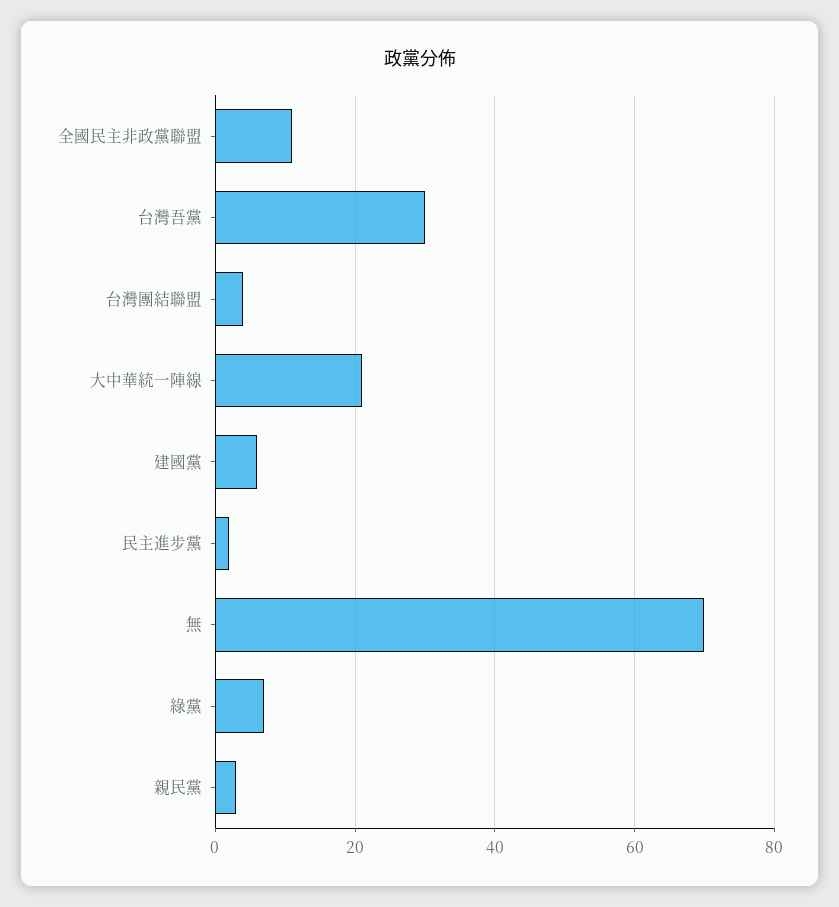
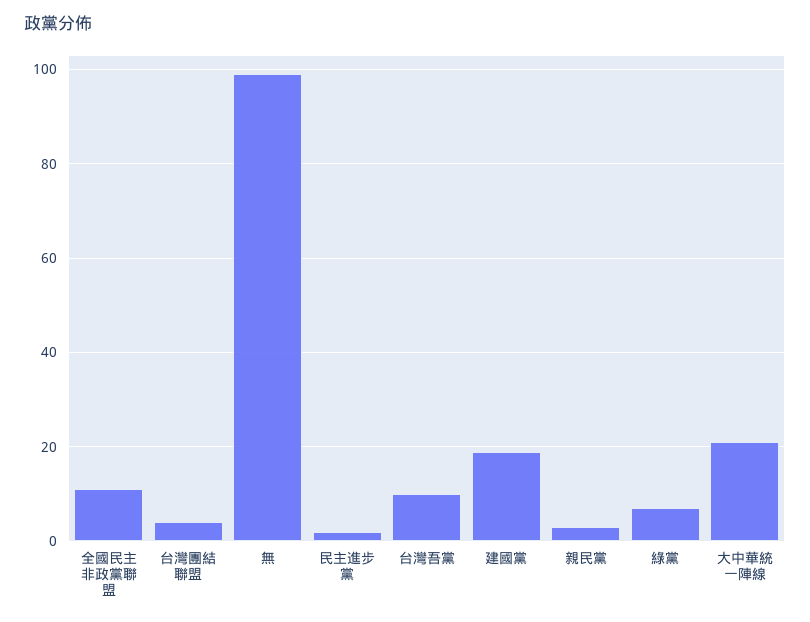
台灣吾黨: 30 -> 10
建國黨: 5 -> 20
無: 70 -> 100

